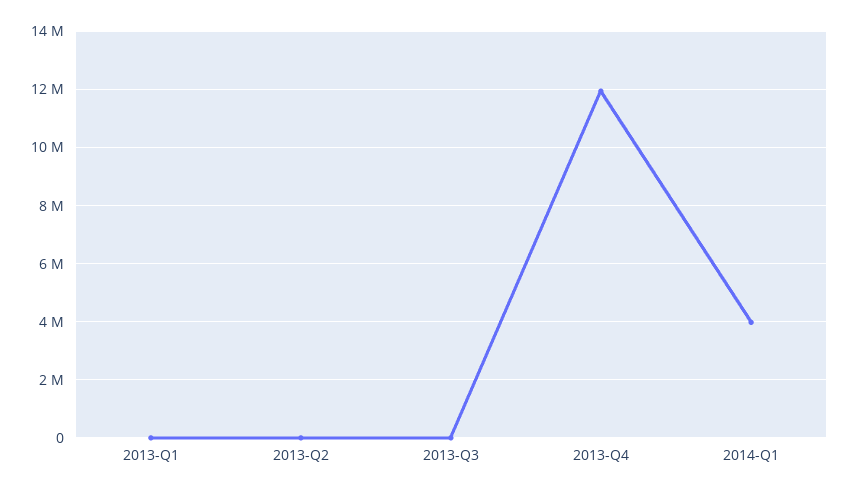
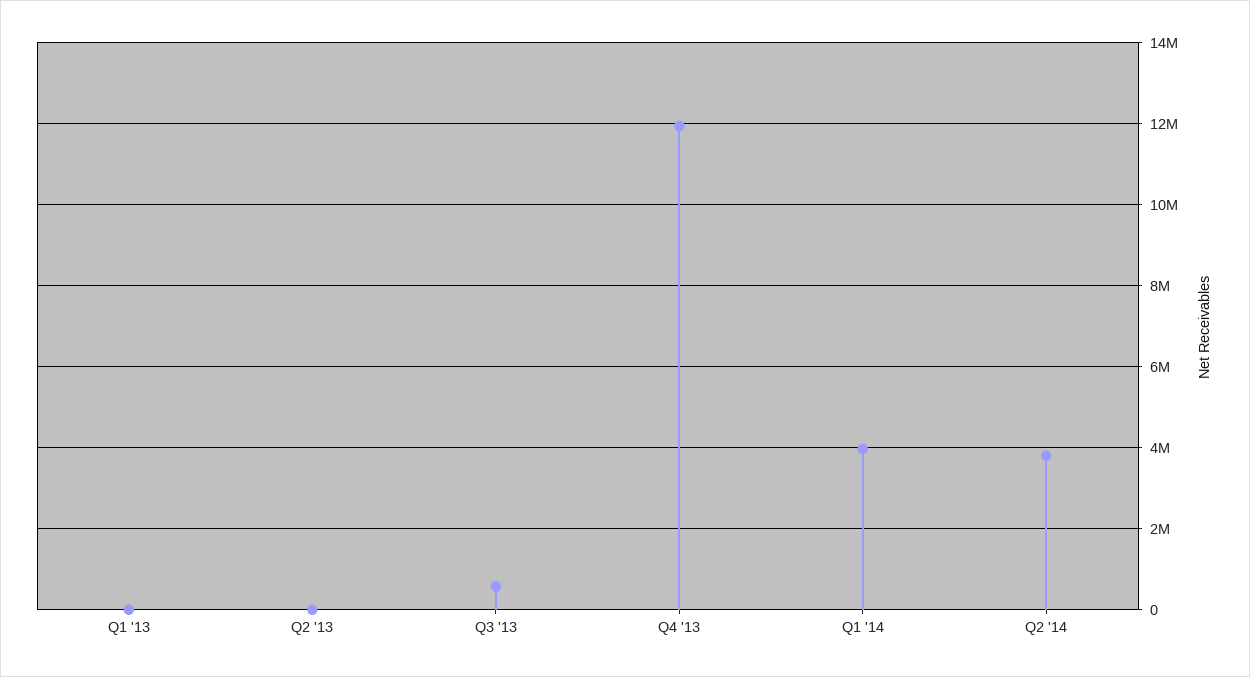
2013-Q3: 0 -> 600000
Q2 '14: none -> 3800000

